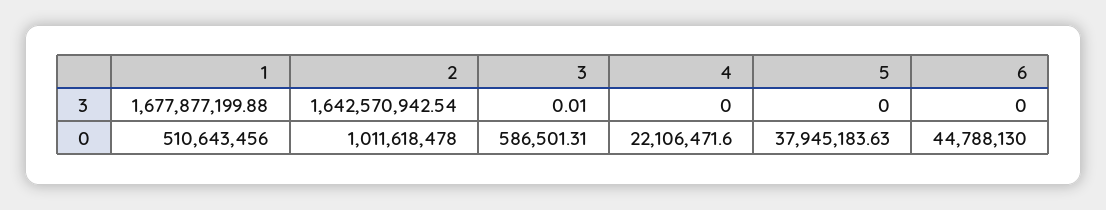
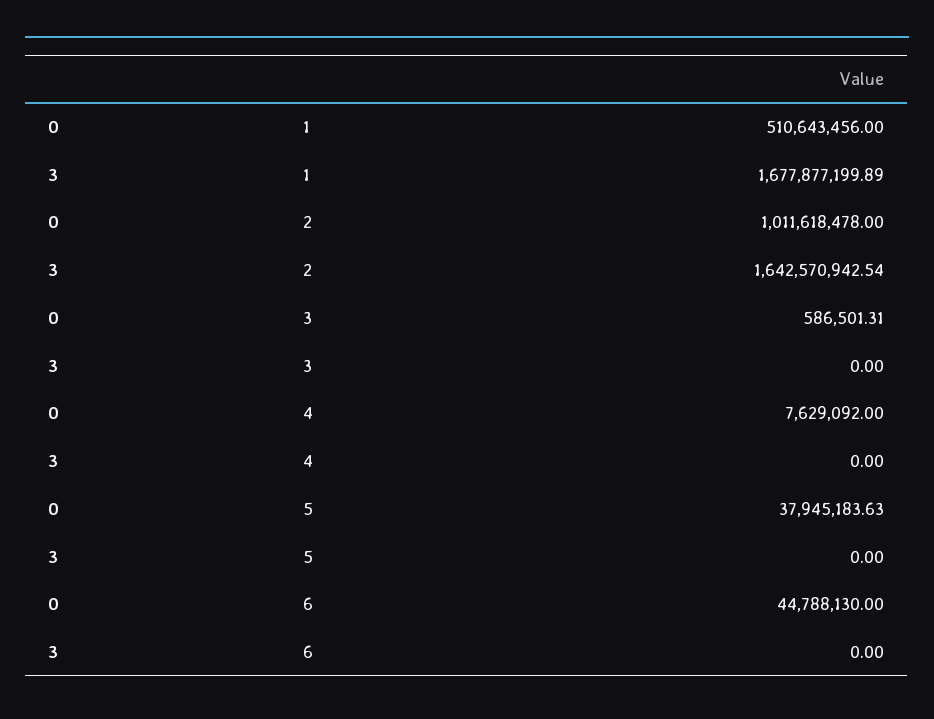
1, 3: 1677877199.88 -> 1677877199.89
3, 3: 0.01 -> 0
4, 0: 22106471.6 -> 7629092

